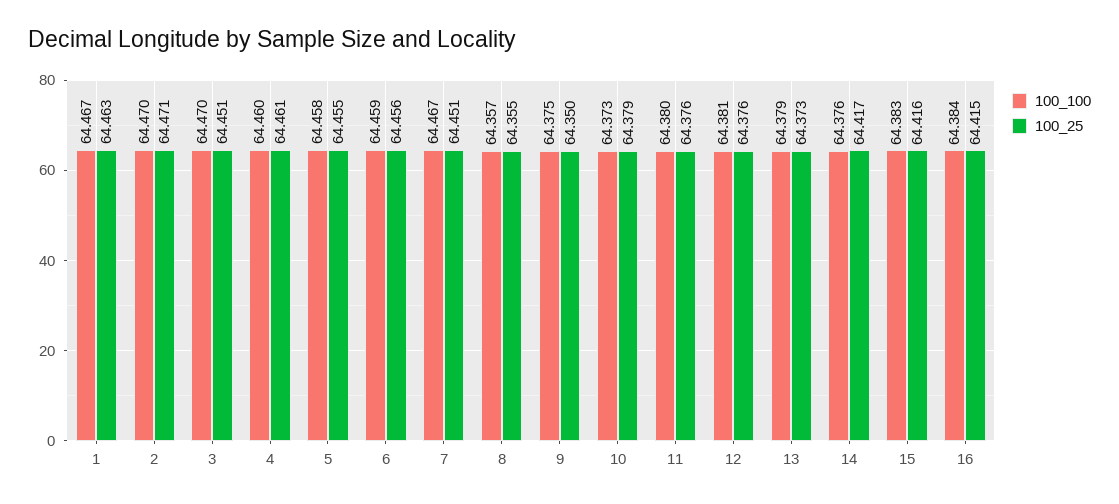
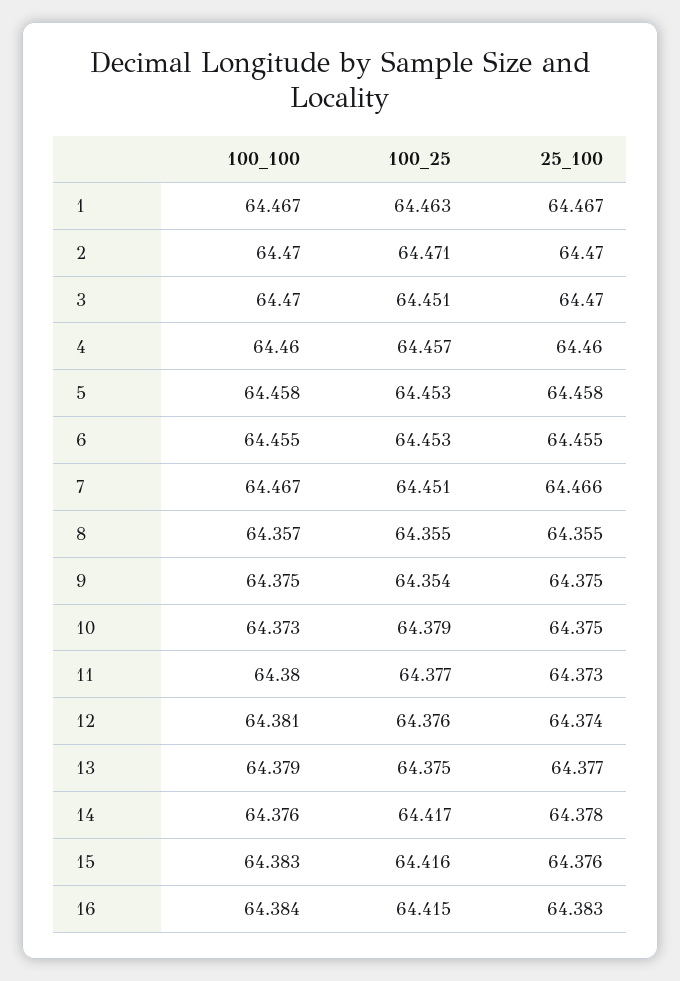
100_25, 4: 64.461 -> 64.457
100_25, 5: 64.455 -> 64.453
100_100, 6: 64.459 -> 64.455
100_25, 6: 64.456 -> 64.453
100_25, 9: 64.35 -> 64.354
100_25, 11: 64.376 -> 64.377
100_25, 13: 64.373 -> 64.375
25_100, 1: none -> 64.467
25_100, 2: none -> 64.47
25_100, 3: none -> 64.47
25_100, 4: none -> 64.46
25_100, 5: none -> 64.458
25_100, 6: none -> 64.455
25_100, 7: none -> 64.466
25_100, 8: none -> 64.355
25_100, 9: none -> 64.375
25_100, 10: none -> 64.375
25_100, 11: none -> 64.373
25_100, 12: none -> 64.374
25_100, 13: none -> 64.377
25_100, 14: none -> 64.378
25_100, 15: none -> 64.376
25_100, 16: none -> 64.383

